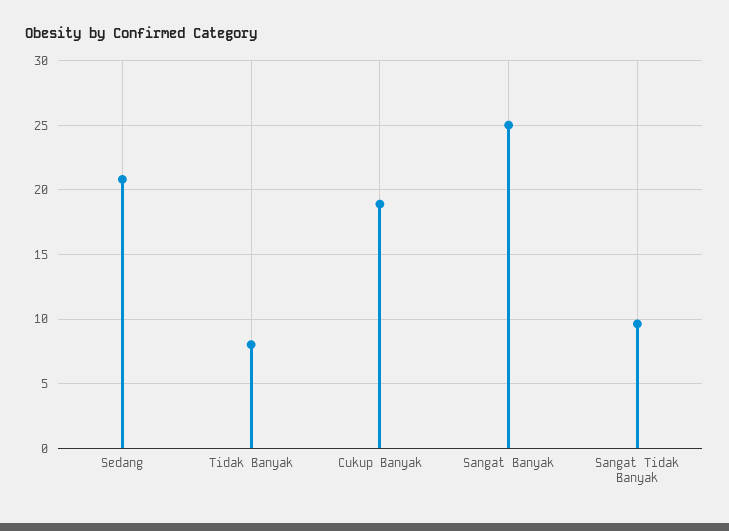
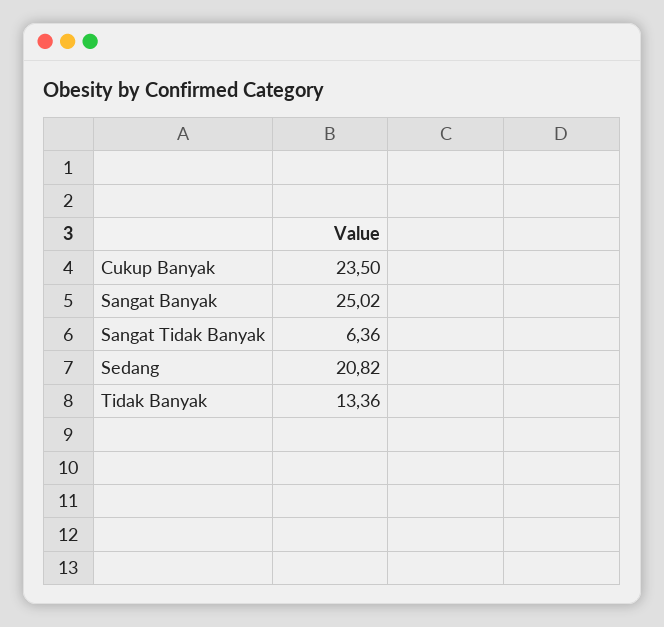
Tidak Banyak: 8 -> 13.36
Cukup Banyak: 19 -> 23.5
Sangat Tidak Banyak: 9.5 -> 6.36

